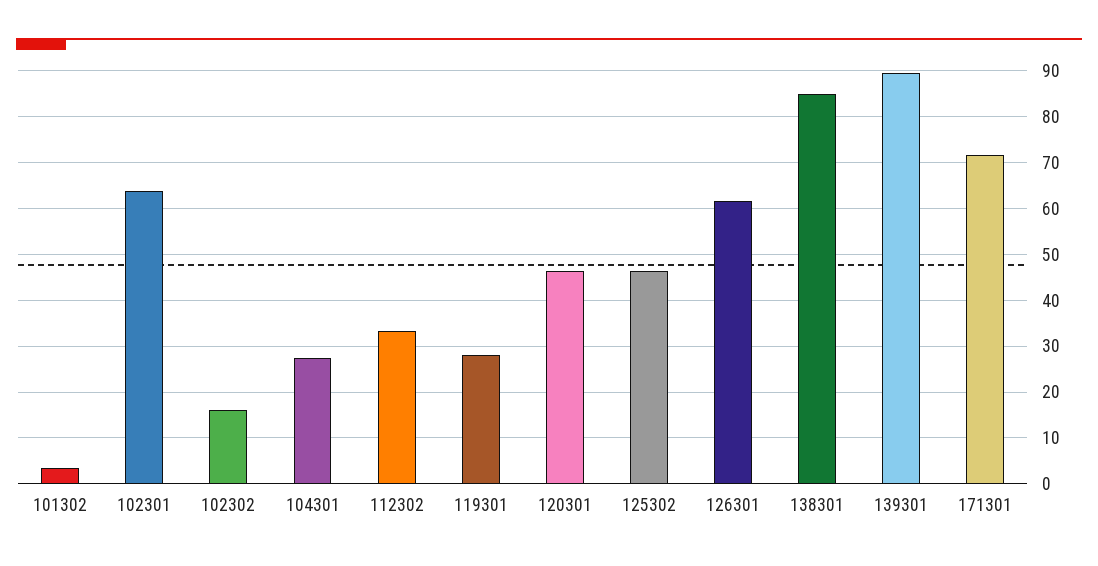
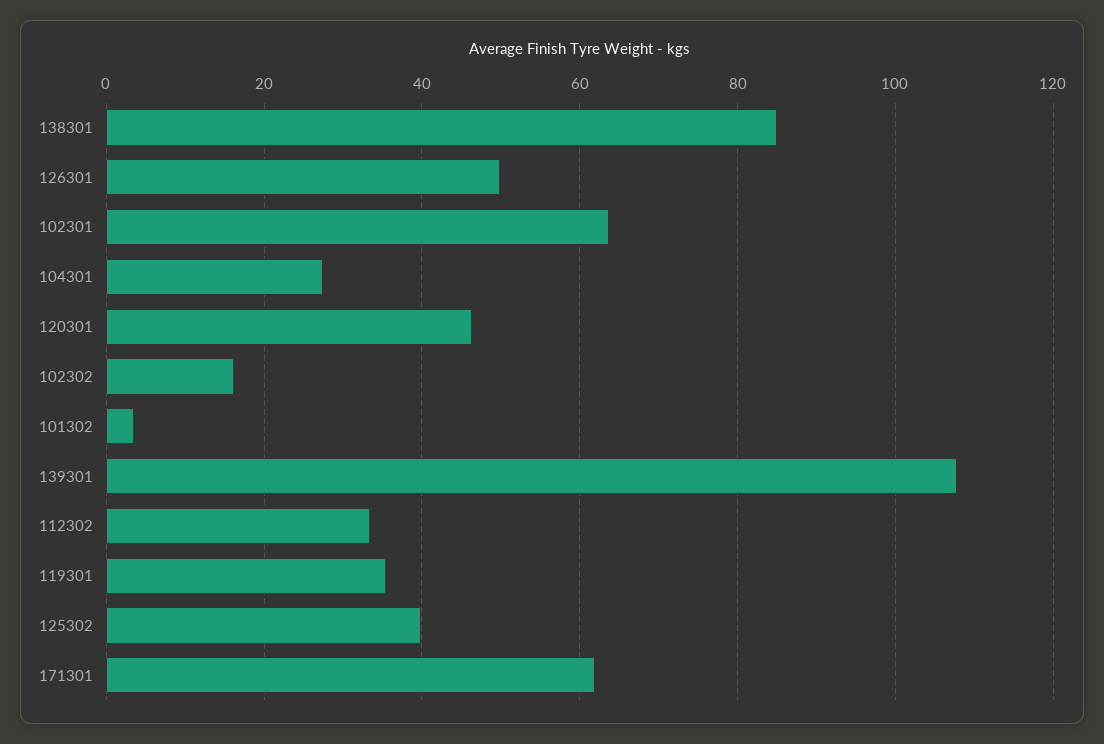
119301: 28 -> 36
125302: 46 -> 40
126301: 62 -> 50
139301: 90 -> 108
171301: 72 -> 62

